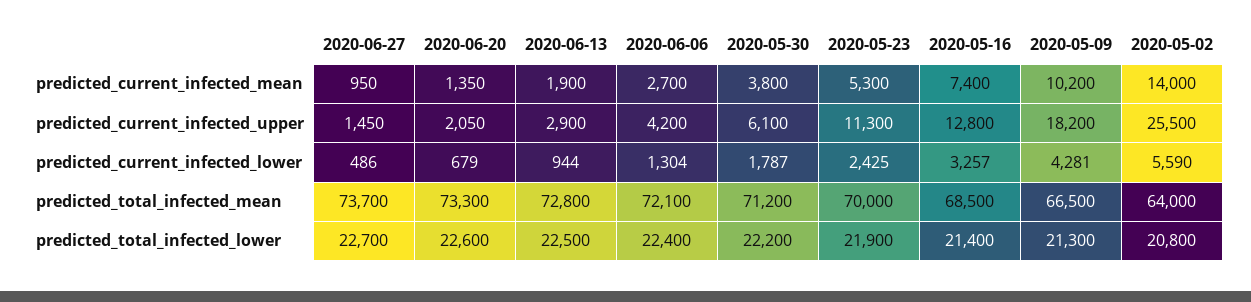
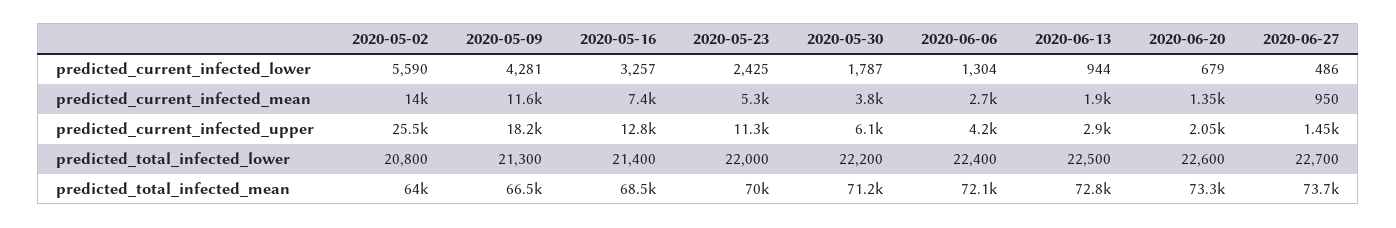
2020-05-09, predicted_current_infected_mean: 10200 -> 11600
2020-05-23, predicted_total_infected_lower: 21900 -> 22000

